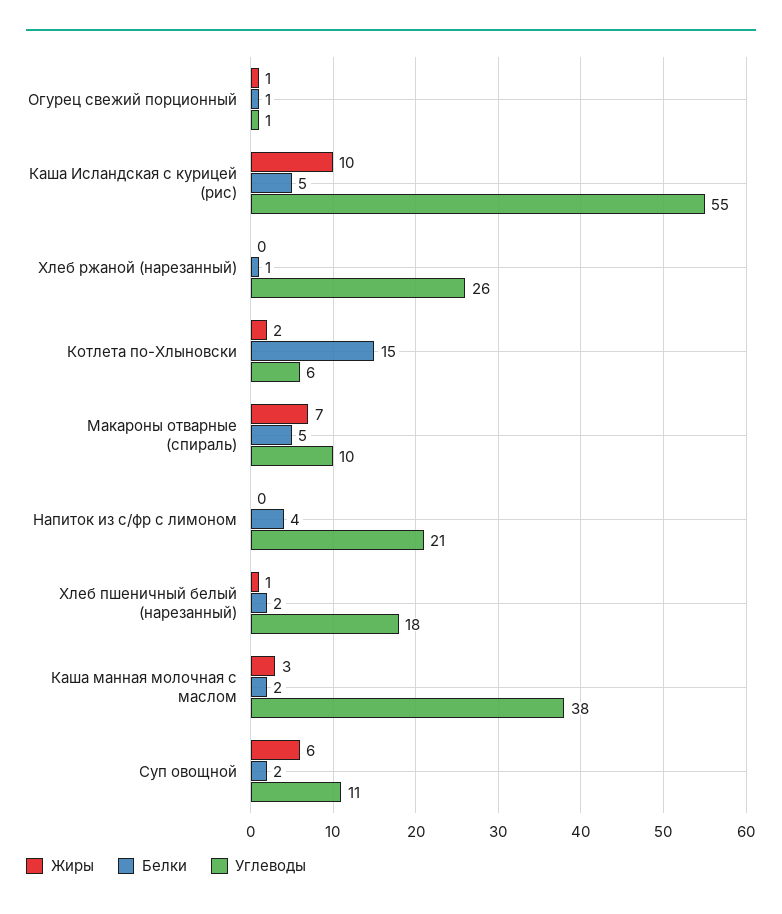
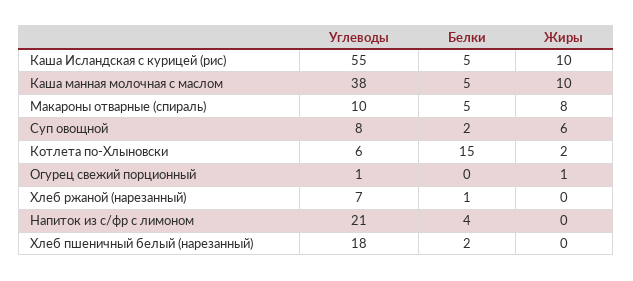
Белки, Огурец свежий порционный: 1 -> 0
Углеводы, Хлеб ржаной (нарезанный): 26 -> 7
Жиры, Макароны отварные (спираль): 7 -> 8
Жиры, Хлеб пшеничный белый (нарезанный): 1 -> 0
Жиры, Каша манная молочная с маслом: 3 -> 10
Белки, Каша манная молочная с маслом: 2 -> 5
Углеводы, Суп овощной: 11 -> 8

